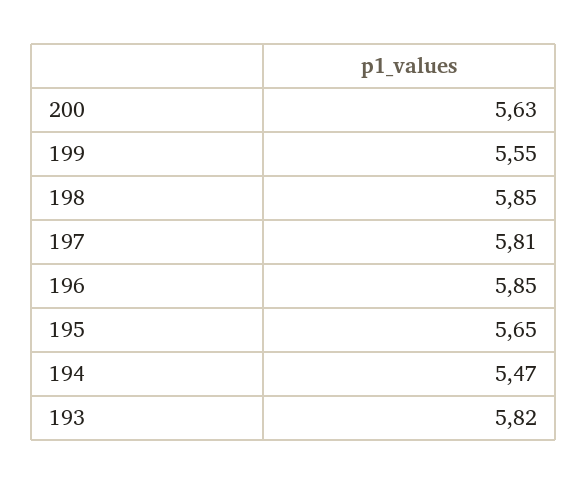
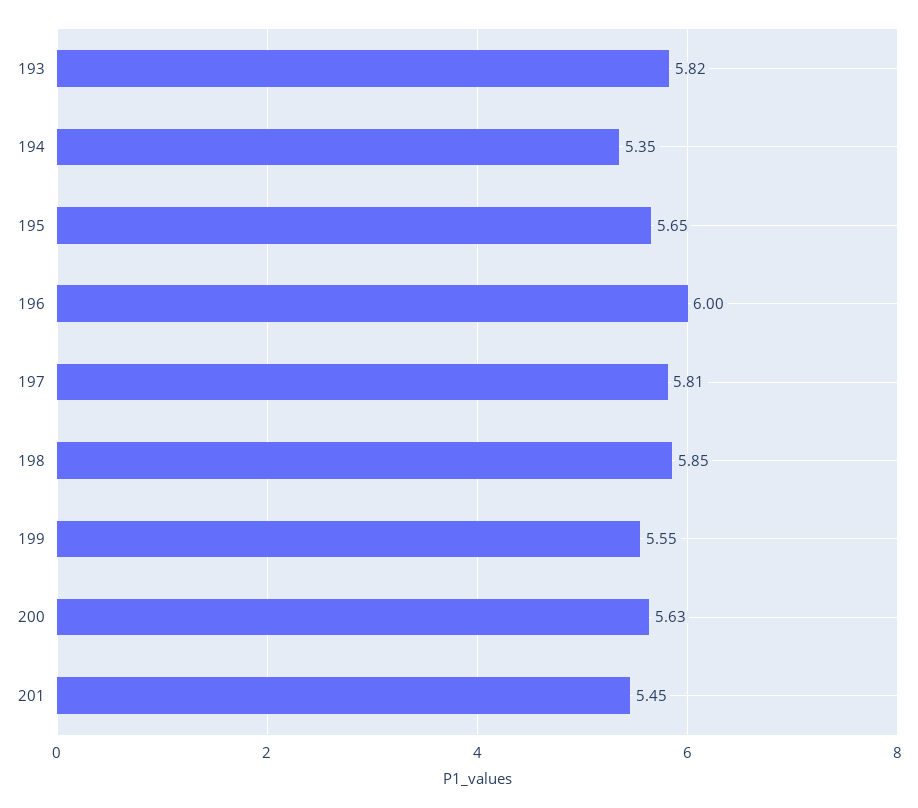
196: 5.85 -> 6
194: 5.47 -> 5.35
201: none -> 5.45

